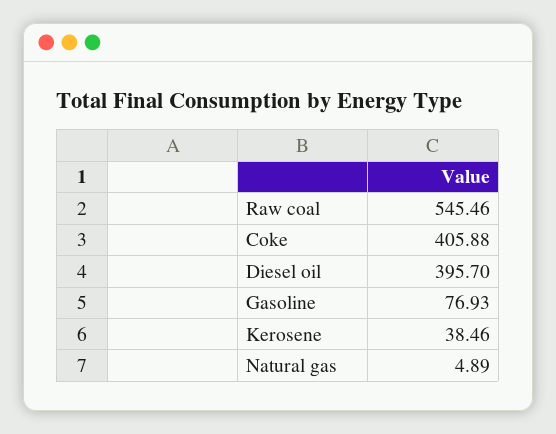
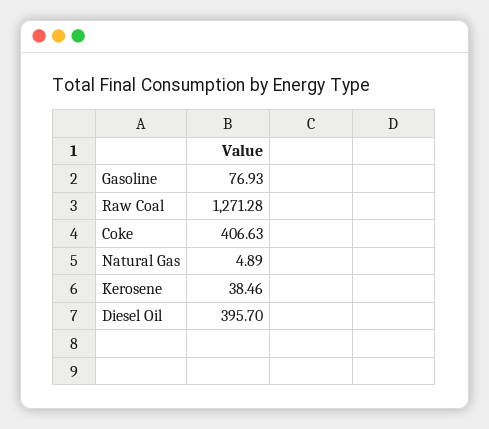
Raw coal: 545.46 -> 1271.28
Coke: 405.88 -> 406.63

